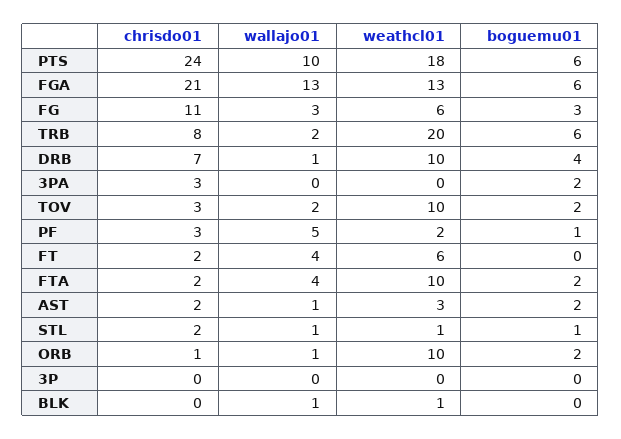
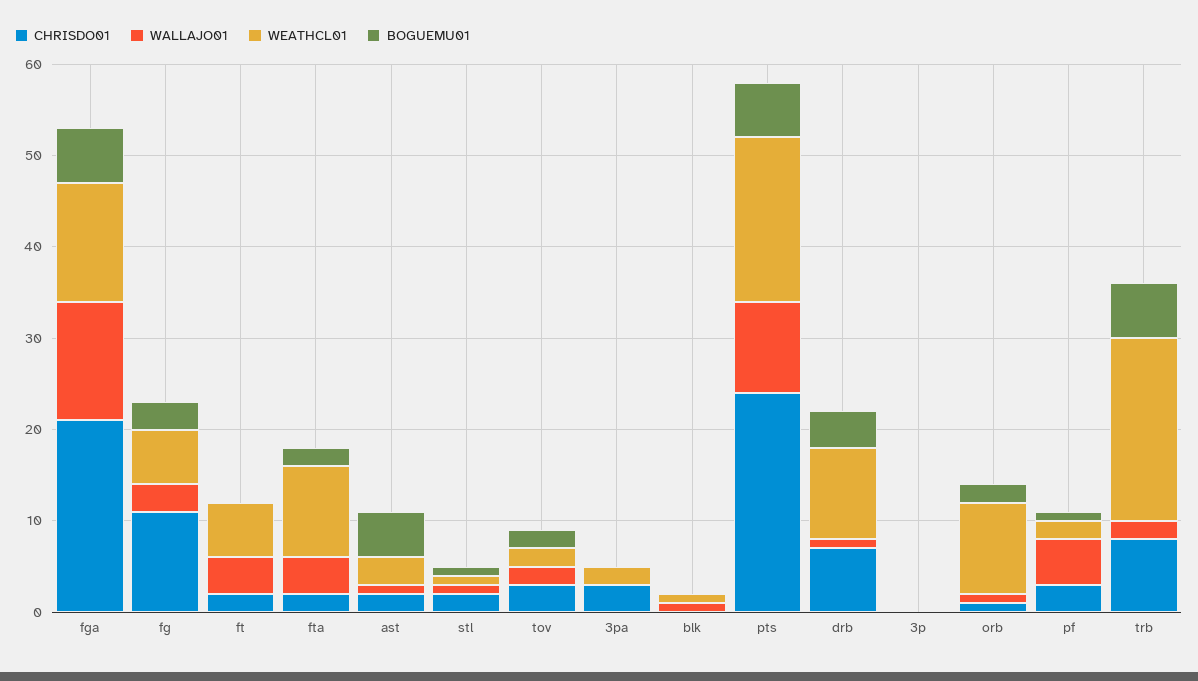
weathcl01, 3PA: 0 -> 2
boguemu01, 3PA: 2 -> 0
weathcl01, TOV: 10 -> 2
boguemu01, AST: 2 -> 5

